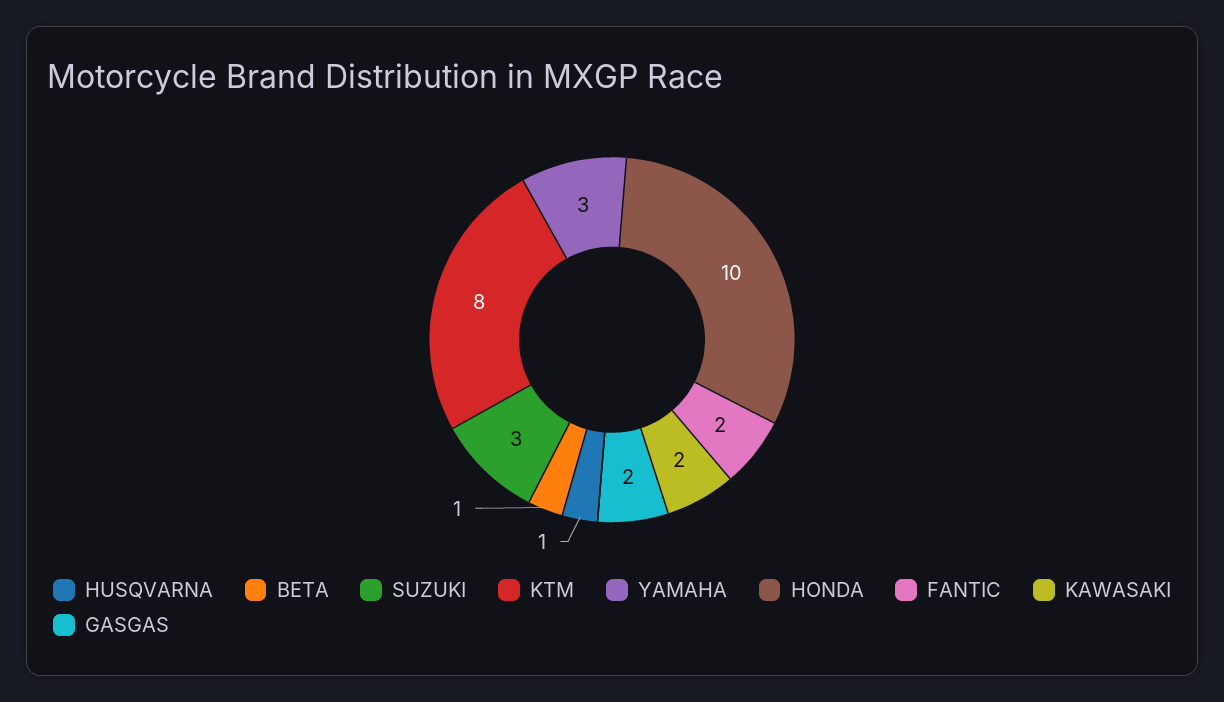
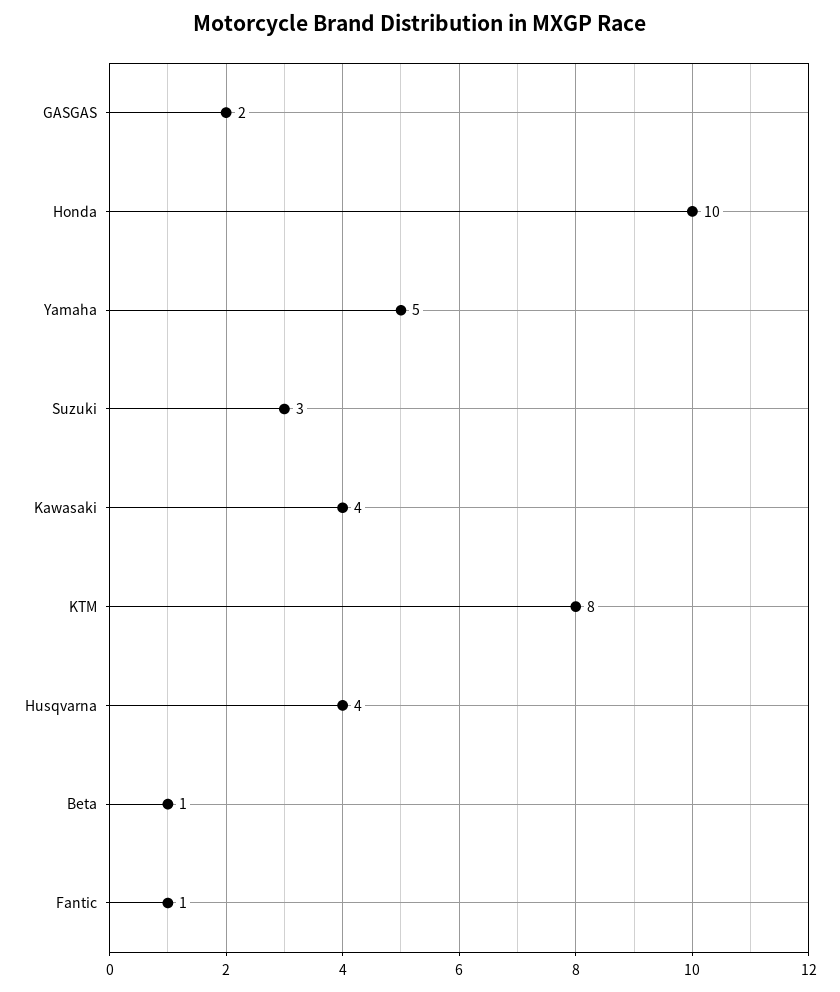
HUSQVARNA: 1 -> 4
YAMAHA: 3 -> 5
FANTIC: 2 -> 1
KAWASAKI: 2 -> 4

